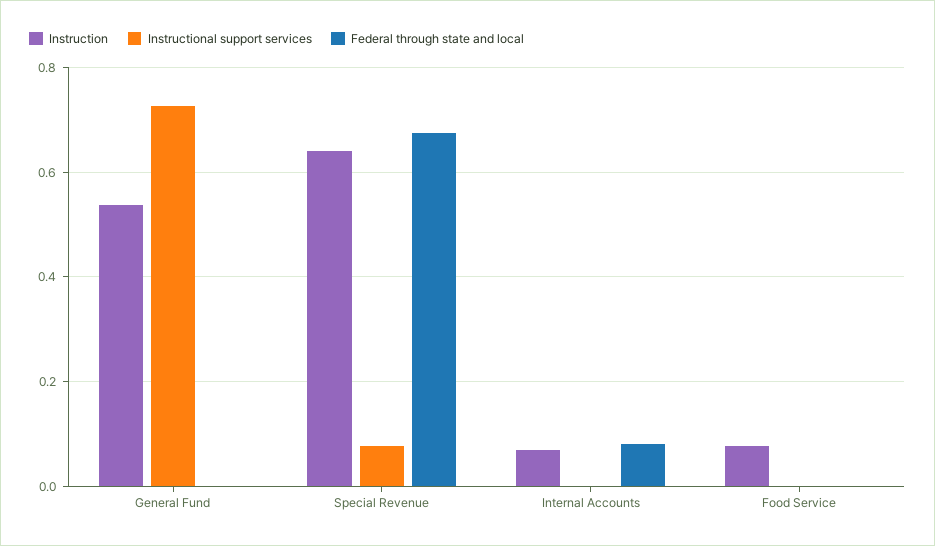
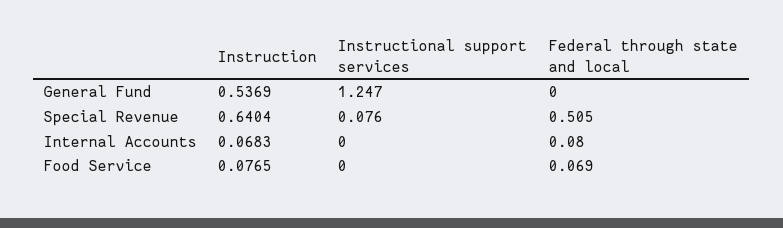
Instructional support services, General Fund: 0.72 -> 1.247
Federal through state and local, Special Revenue: 0.68 -> 0.505
Federal through state and local, Food Service: 0 -> 0.069

